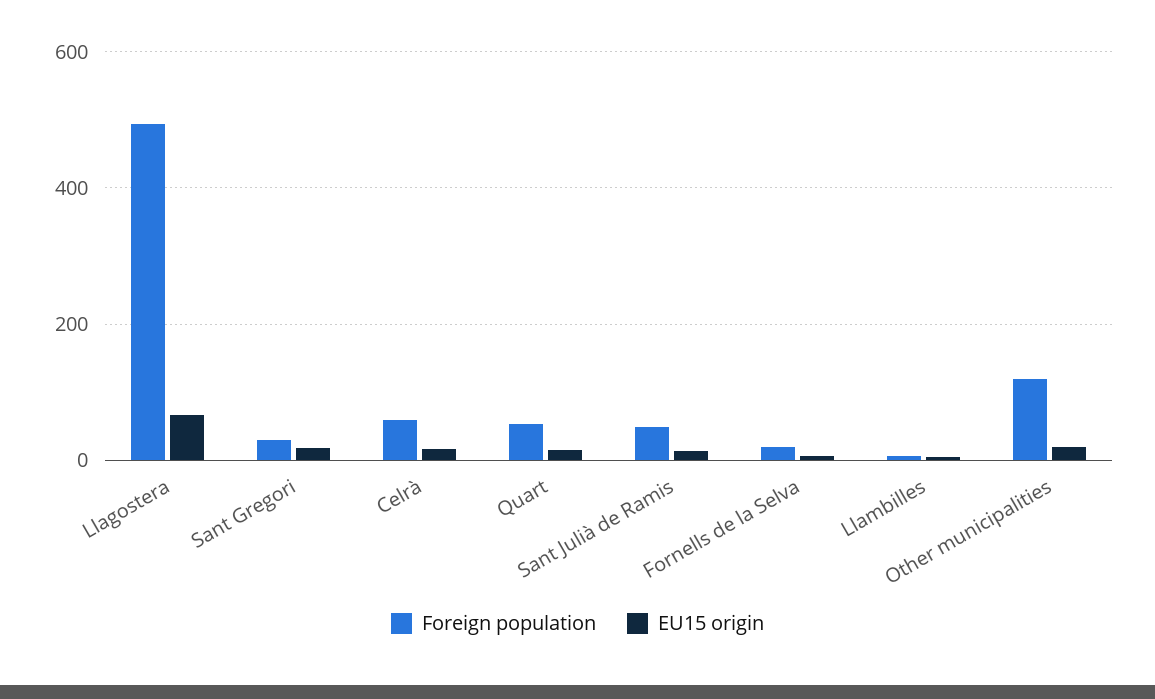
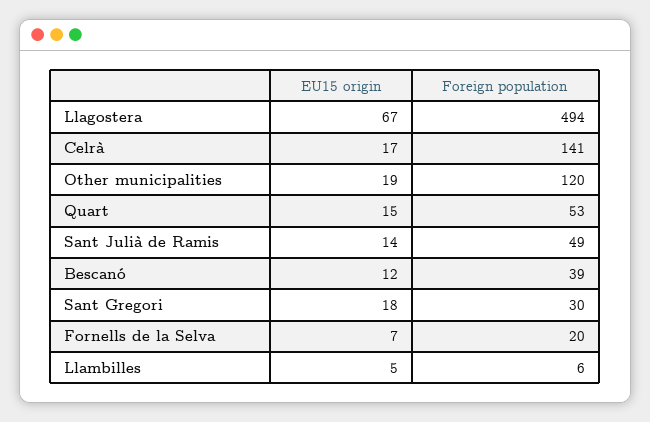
Foreign population, Celrà: 60 -> 141
EU15 origin, Bescanó: none -> 12
Foreign population, Bescanó: none -> 39

